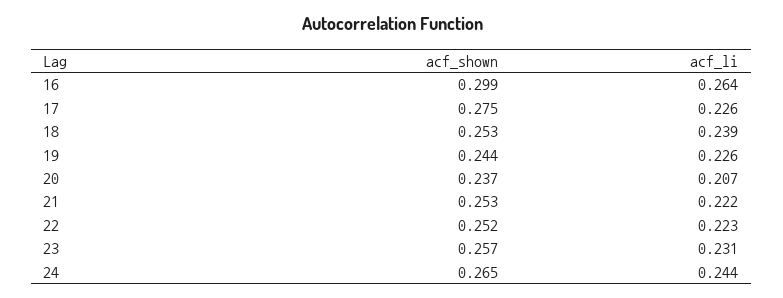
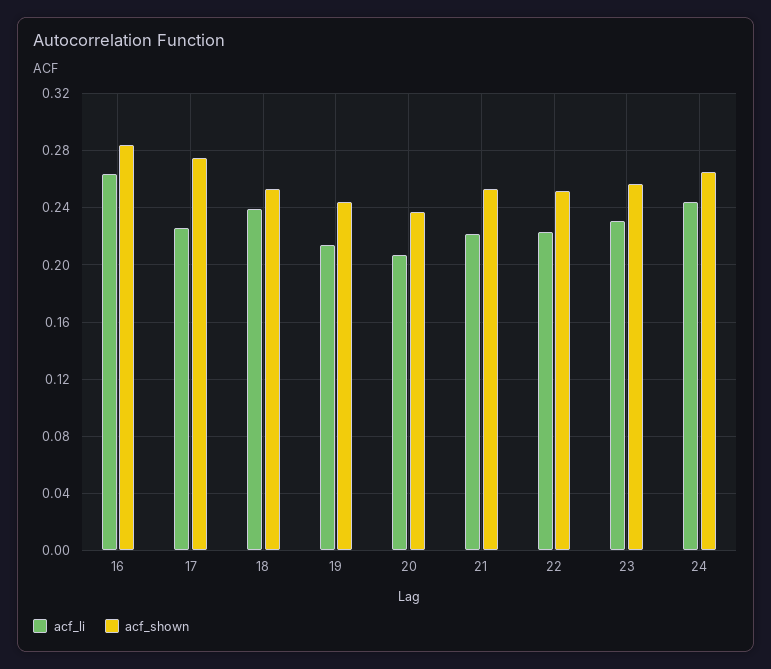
acf_shown, 16: 0.299 -> 0.285
acf_li, 19: 0.226 -> 0.215

